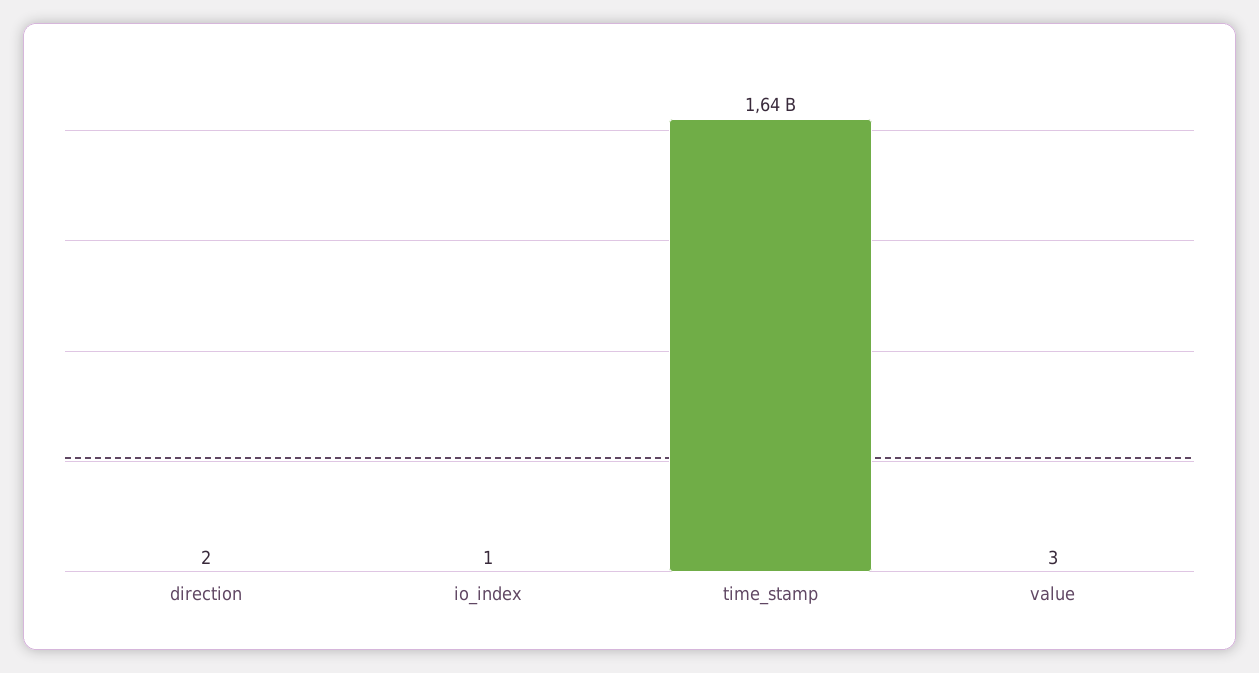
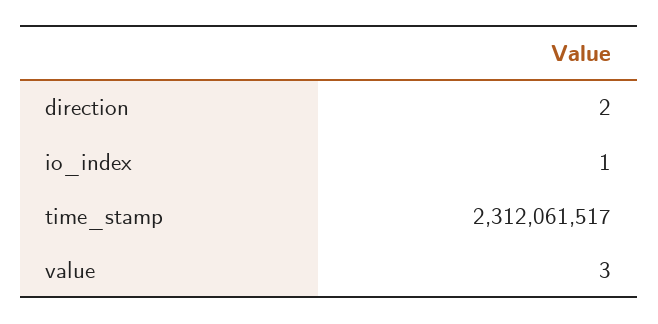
time_stamp: 1640000000 -> 2312061517

